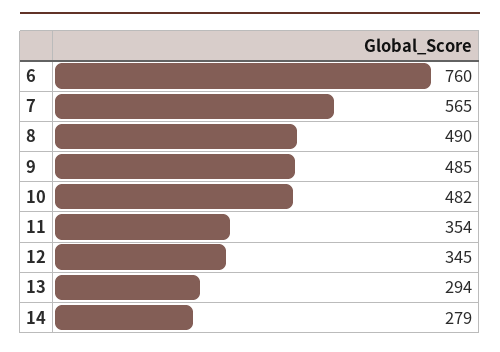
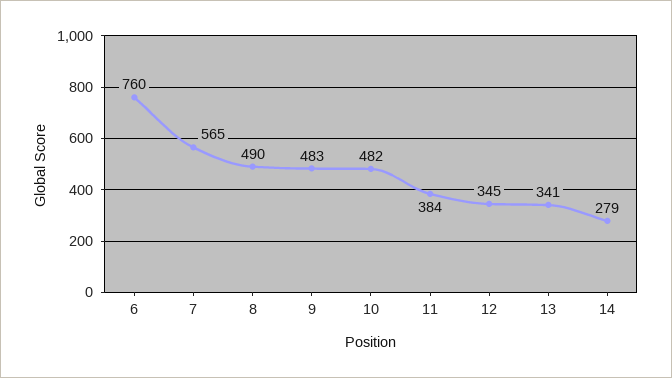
9: 485 -> 483
11: 354 -> 384
13: 294 -> 341

